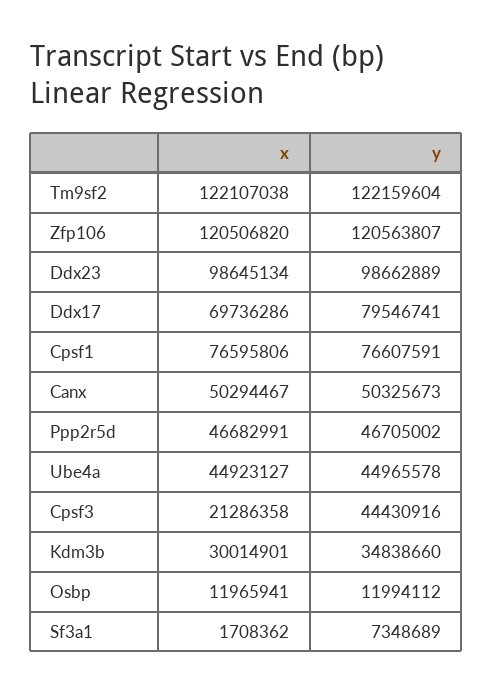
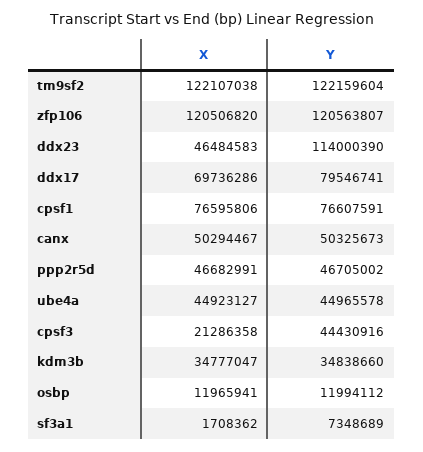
x, Ddx23: 98645134 -> 46484583
y, Ddx23: 98662889 -> 114000390
x, Kdm3b: 30014901 -> 34777047

